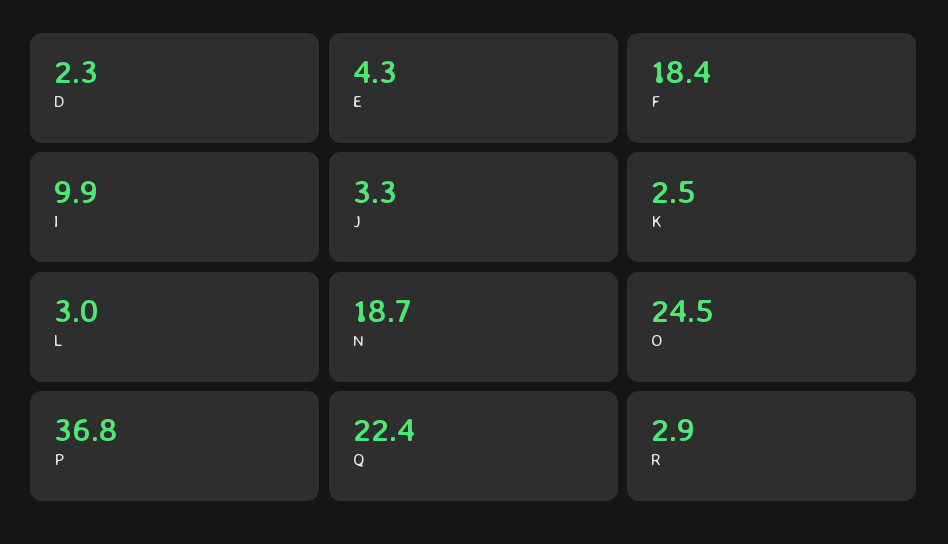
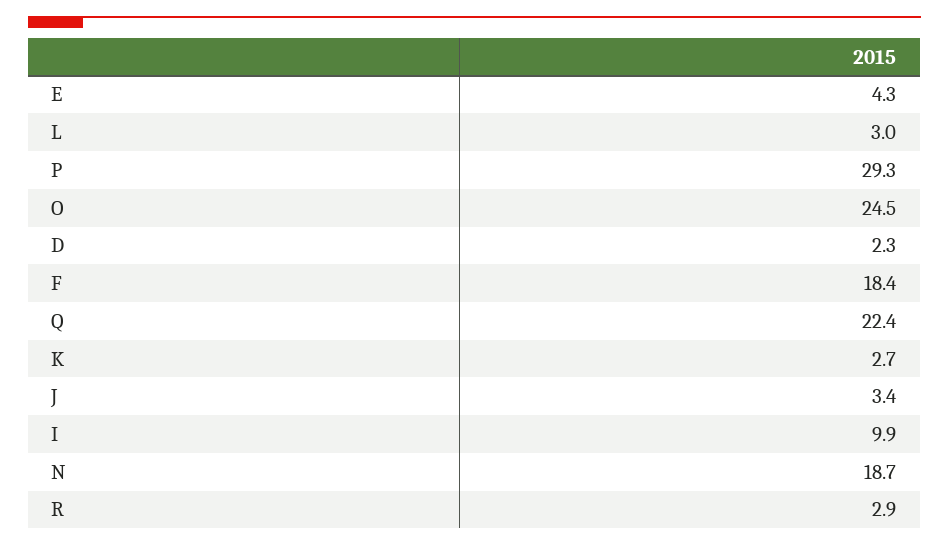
J: 3.3 -> 3.4
K: 2.5 -> 2.7
P: 36.8 -> 29.3

